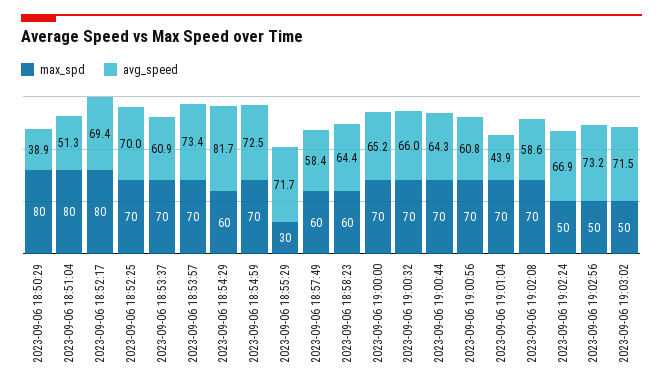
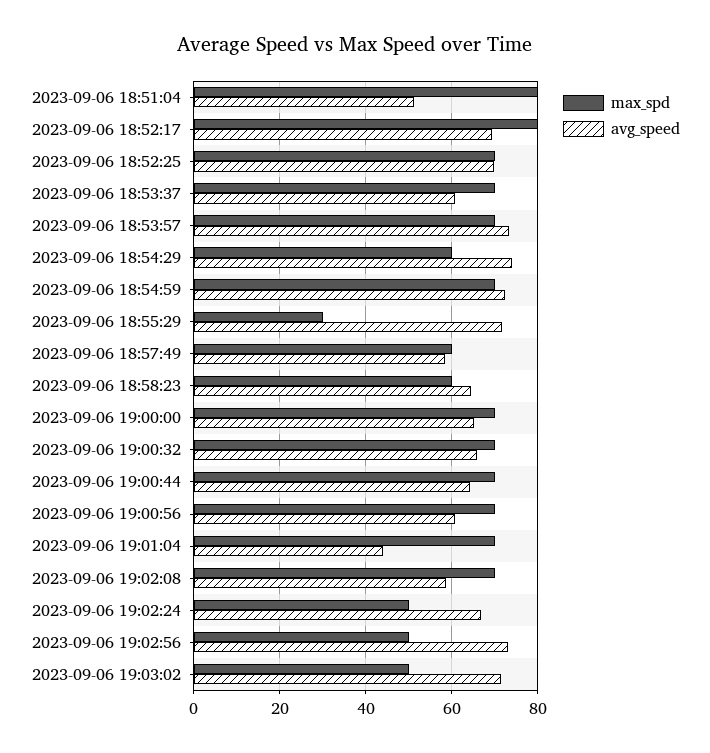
max_spd, 2023-09-06 18:50:29: 80 -> none
avg_speed, 2023-09-06 18:50:29: 38.9 -> none
avg_speed, 2023-09-06 18:54:29: 81.7 -> 74

